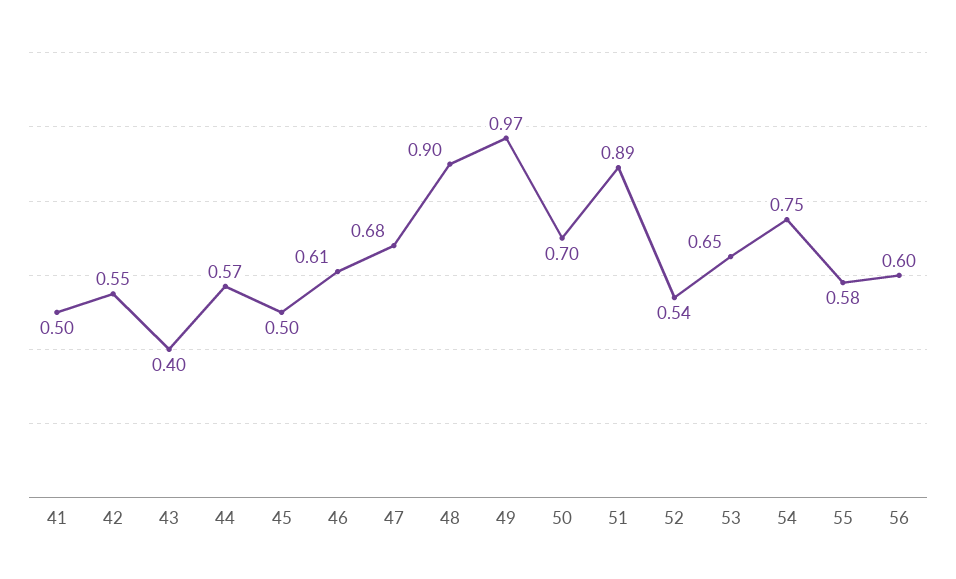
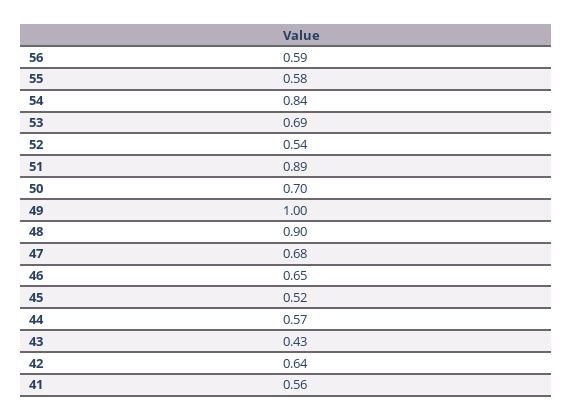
41: 0.5 -> 0.56
42: 0.55 -> 0.64
43: 0.4 -> 0.43
45: 0.5 -> 0.52
46: 0.61 -> 0.65
49: 0.97 -> 1
53: 0.65 -> 0.69
54: 0.75 -> 0.84
56: 0.6 -> 0.59

